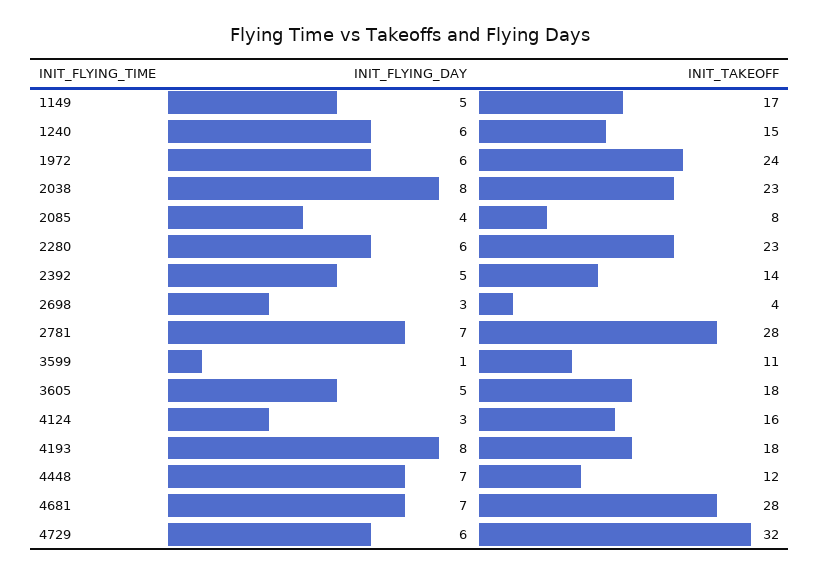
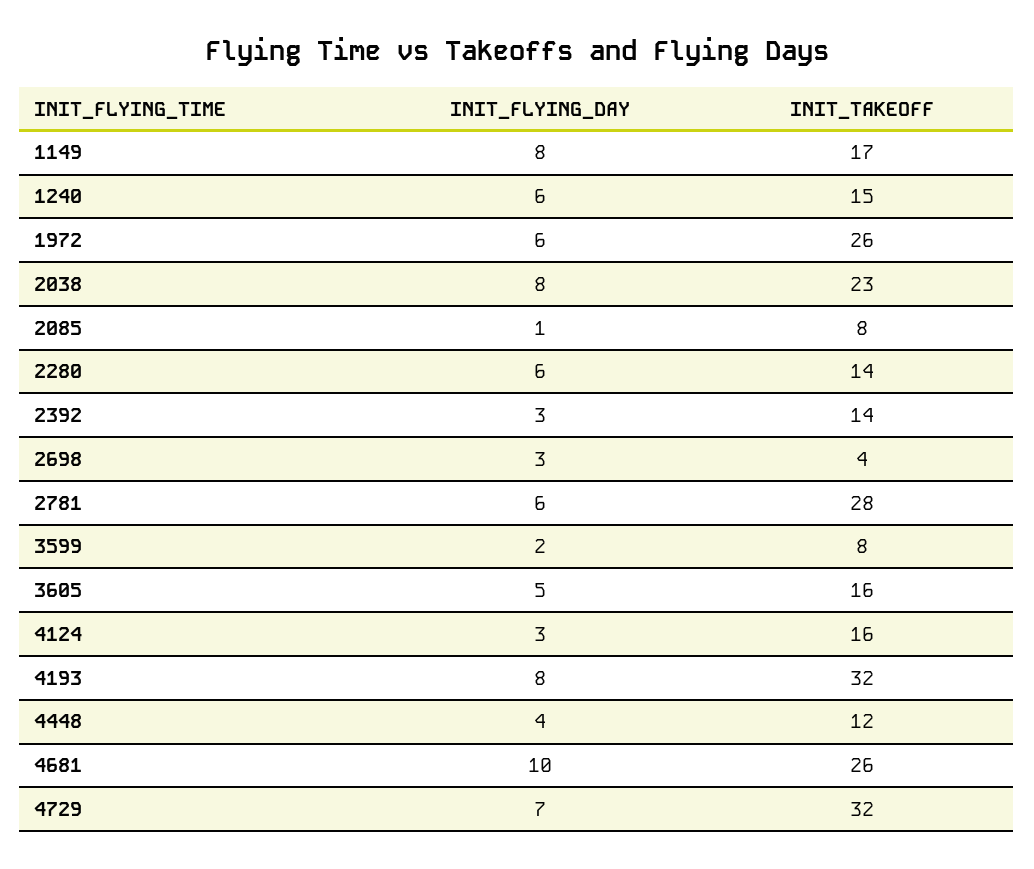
INIT_FLYING_DAY, 1149: 5 -> 8
INIT_TAKEOFF, 1972: 24 -> 26
INIT_FLYING_DAY, 2085: 4 -> 1
INIT_TAKEOFF, 2280: 23 -> 14
INIT_FLYING_DAY, 2392: 5 -> 3
INIT_FLYING_DAY, 2781: 7 -> 6
INIT_FLYING_DAY, 3599: 1 -> 2
INIT_TAKEOFF, 3599: 11 -> 8
INIT_TAKEOFF, 3605: 18 -> 16
INIT_TAKEOFF, 4193: 18 -> 32
INIT_FLYING_DAY, 4448: 7 -> 4
INIT_FLYING_DAY, 4681: 7 -> 10
INIT_TAKEOFF, 4681: 28 -> 26
INIT_FLYING_DAY, 4729: 6 -> 7

